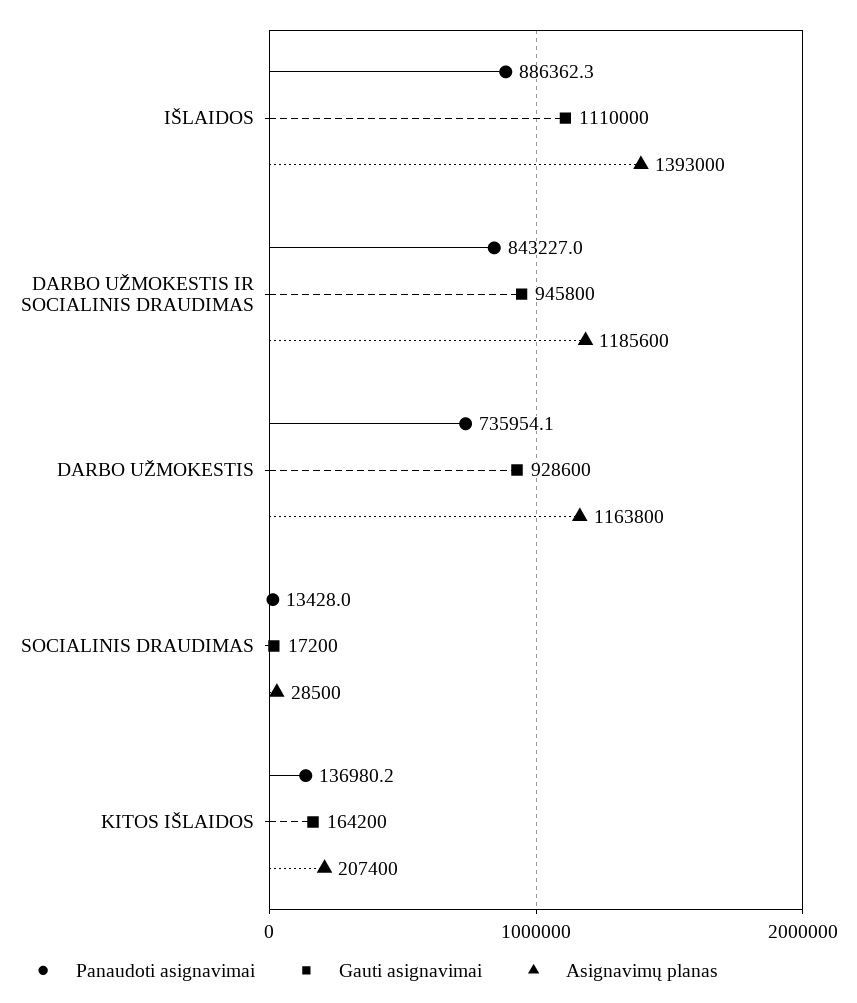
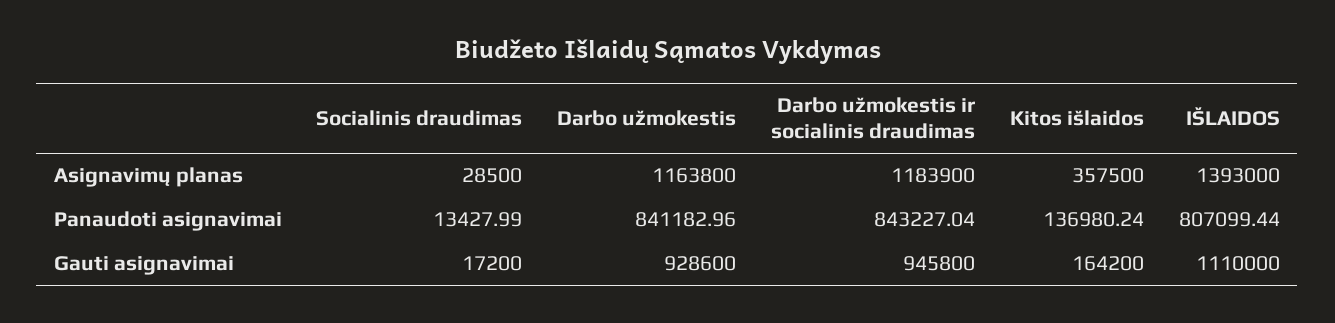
Panaudoti asignavimai, IŠLAIDOS: 886362.3 -> 807099.44
Asignavimų planas, DARBO UŽMOKESTIS IR SOCIALINIS DRAUDIMAS: 1185600 -> 1183900
Panaudoti asignavimai, DARBO UŽMOKESTIS: 735954.1 -> 841182.96
Asignavimų planas, KITOS IŠLAIDOS: 207400 -> 357500

